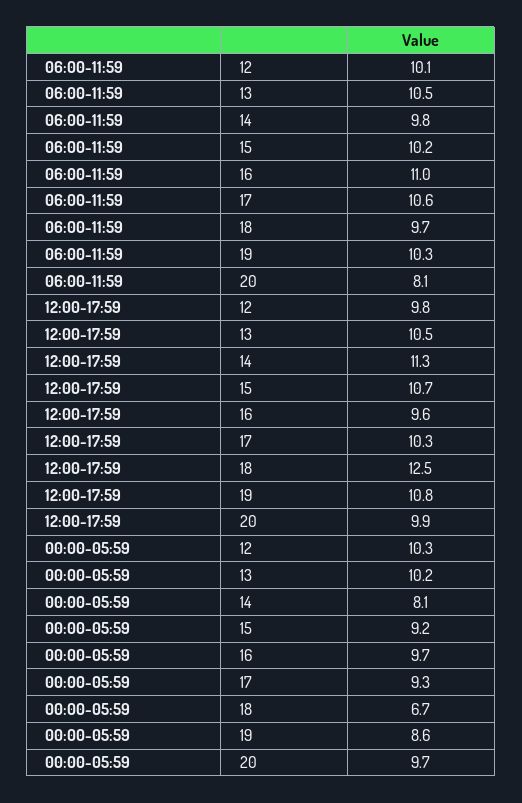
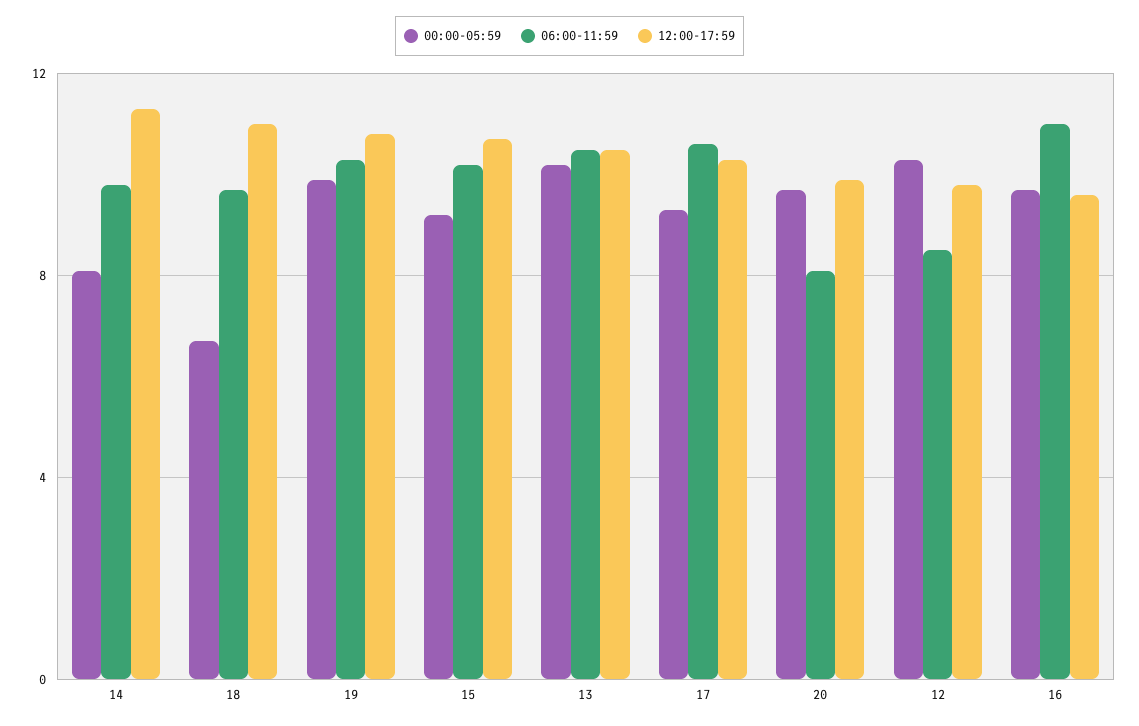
06:00-11:59, 12: 10.1 -> 8.5
12:00-17:59, 18: 12.5 -> 11
00:00-05:59, 19: 8.6 -> 10

